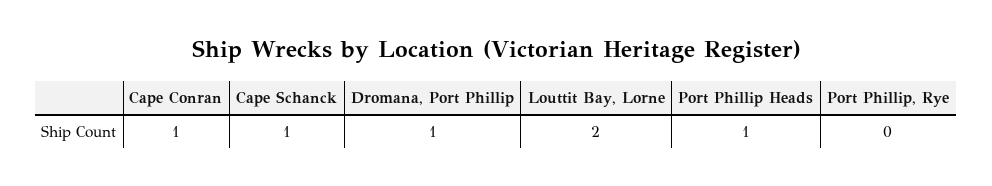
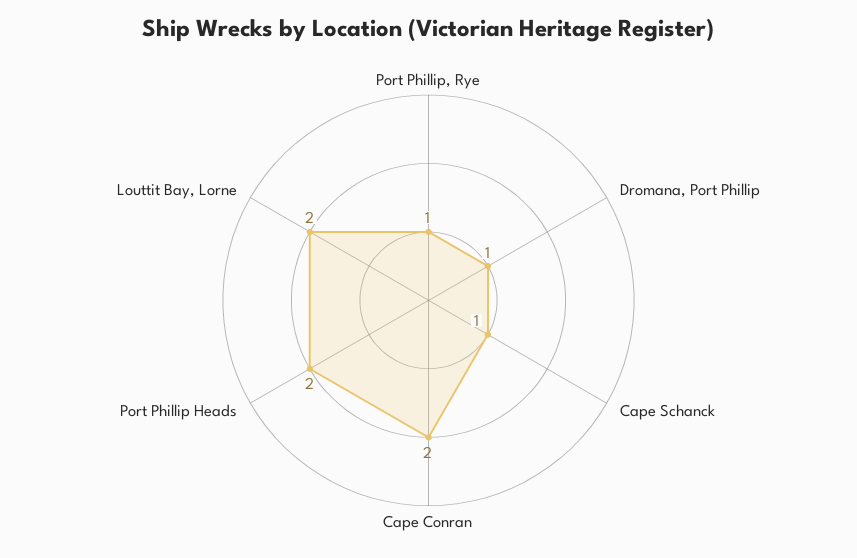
Cape Conran: 1 -> 2
Port Phillip Heads: 1 -> 2
Port Phillip, Rye: 0 -> 1

